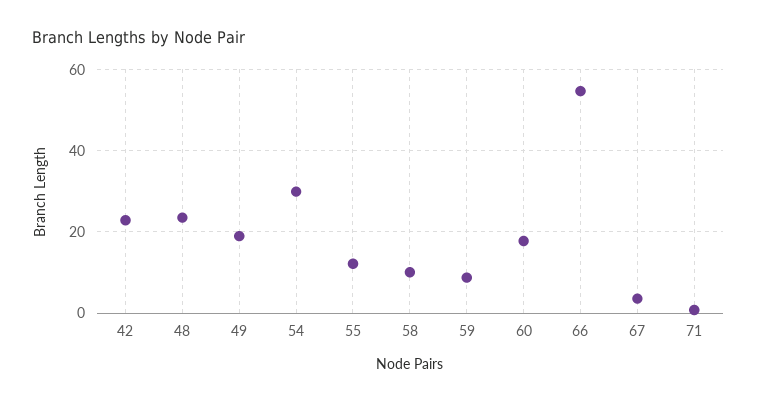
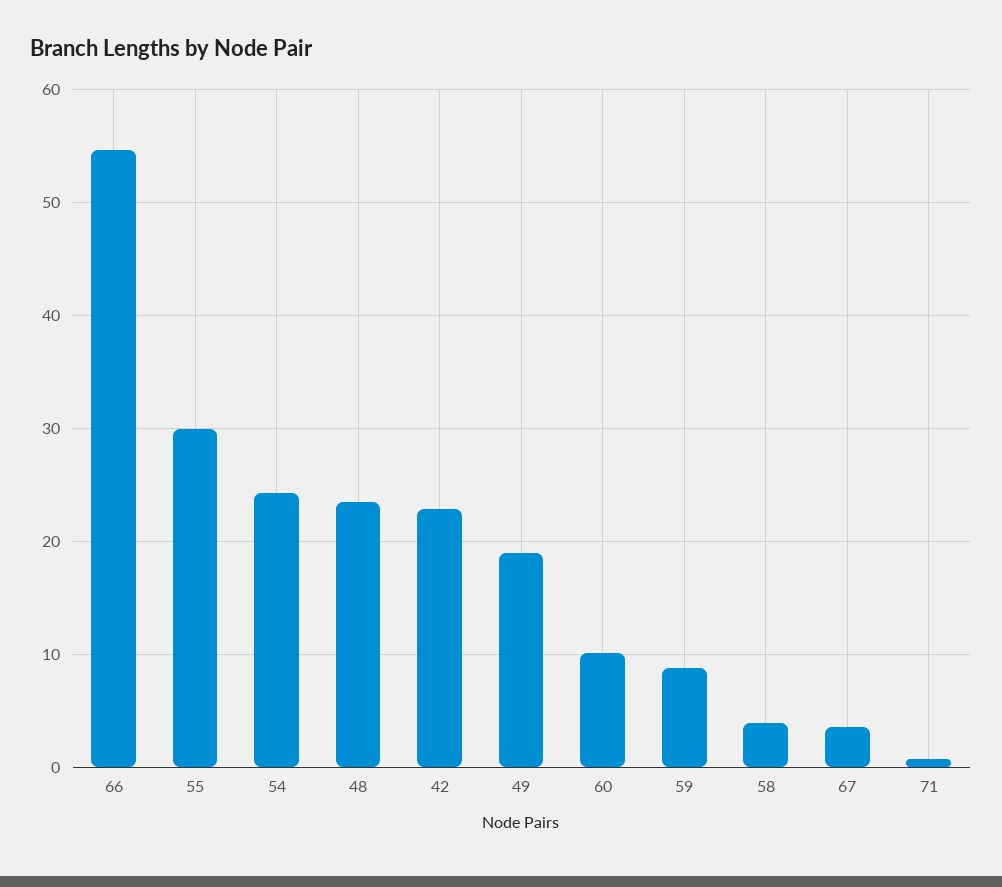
54: 30 -> 24
55: 12 -> 30
58: 10 -> 4
60: 18 -> 10

